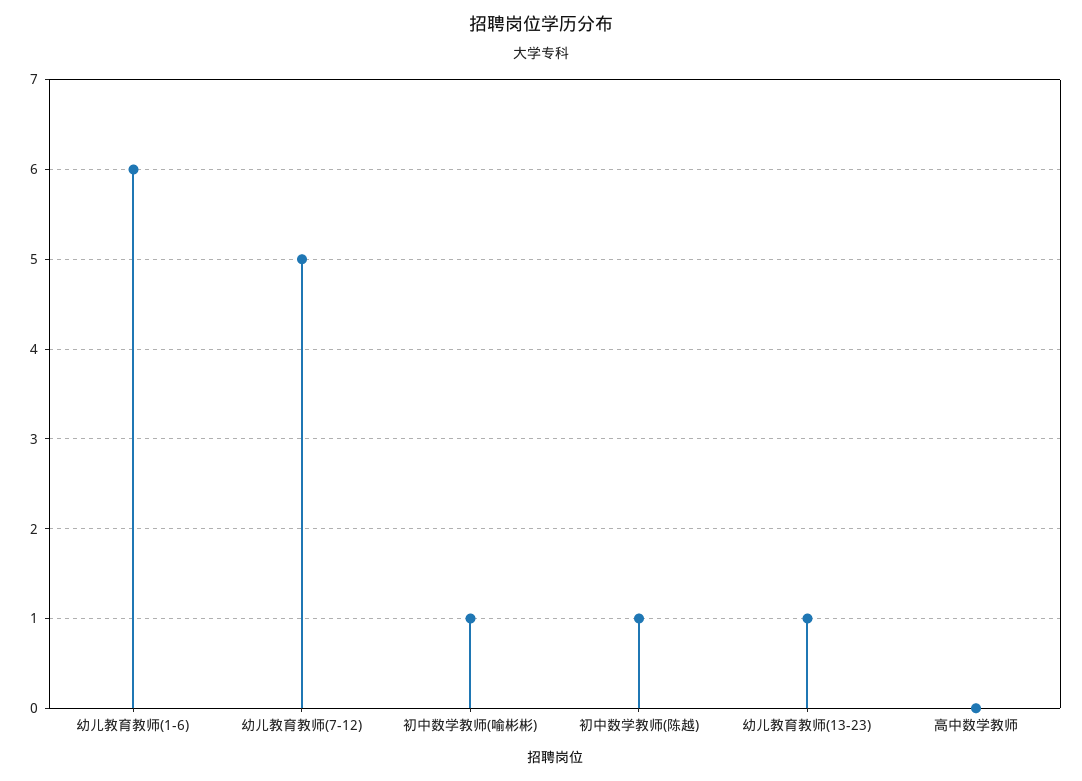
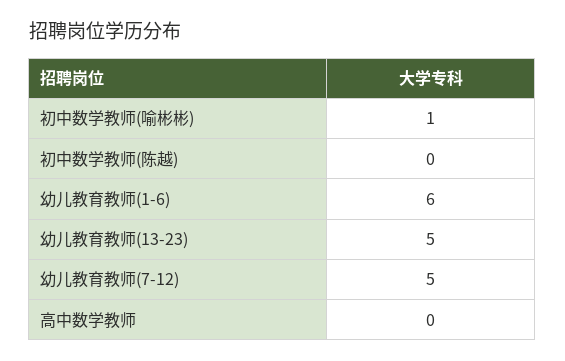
初中数学教师(陈越): 1 -> 0
幼儿教育教师(13-23): 1 -> 5

